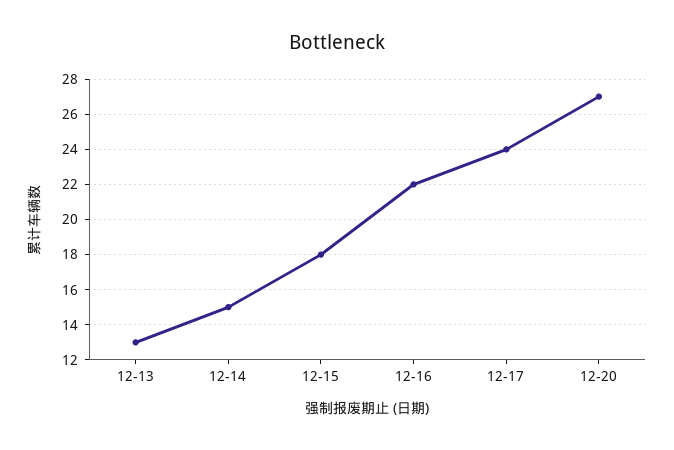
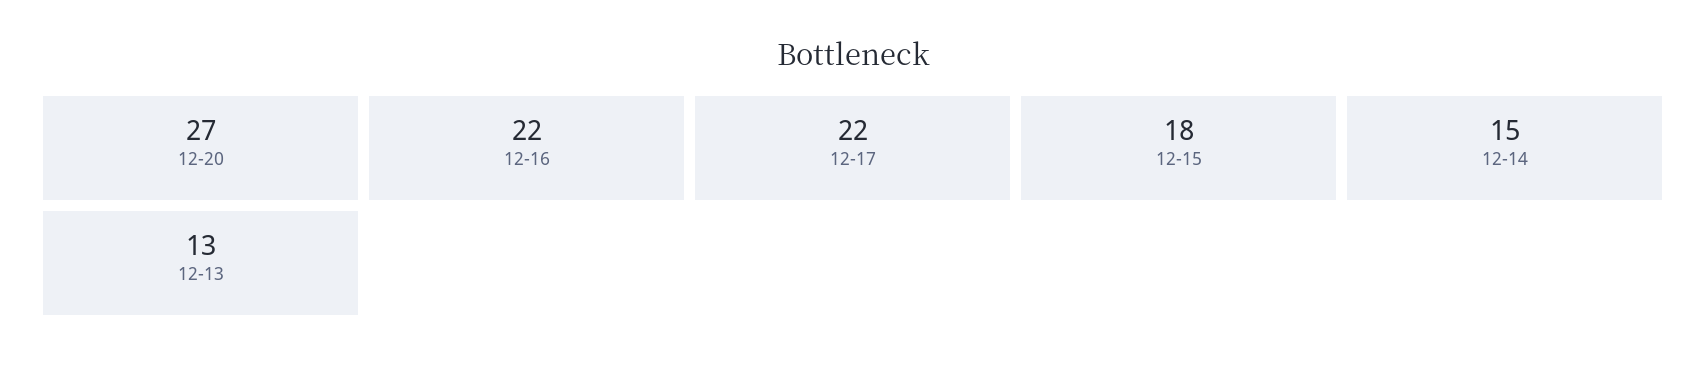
12-17: 24 -> 22

